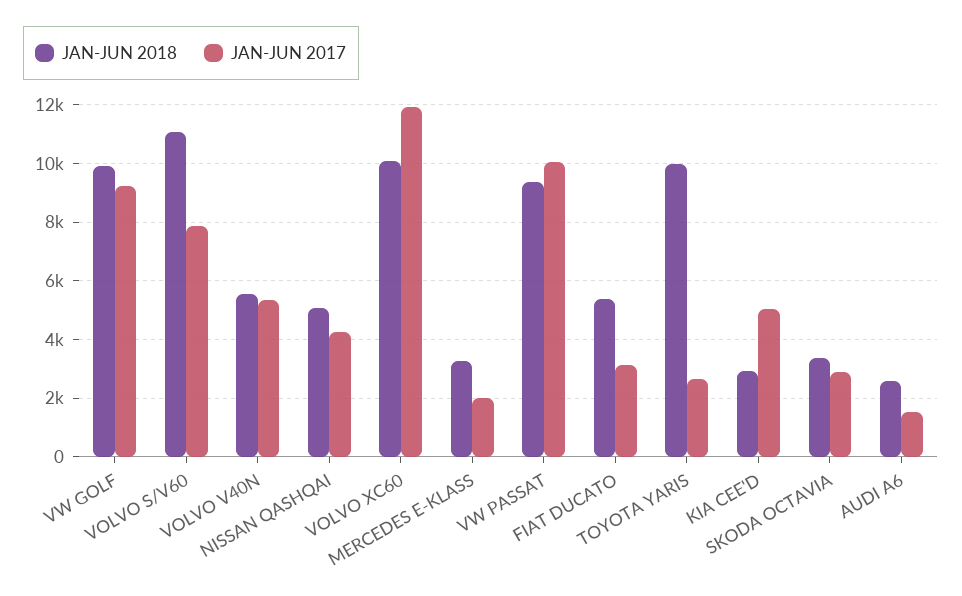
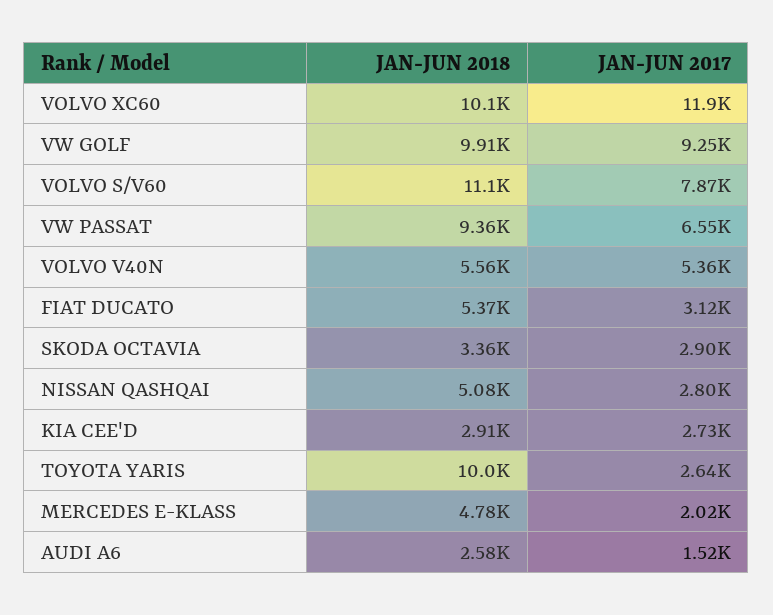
JAN-JUN 2017, NISSAN QASHQAI: 4250 -> 2800
JAN-JUN 2018, MERCEDES E-KLASS: 3250 -> 4780
JAN-JUN 2017, VW PASSAT: 10000 -> 6550
JAN-JUN 2017, KIA CEE'D: 5000 -> 2730

